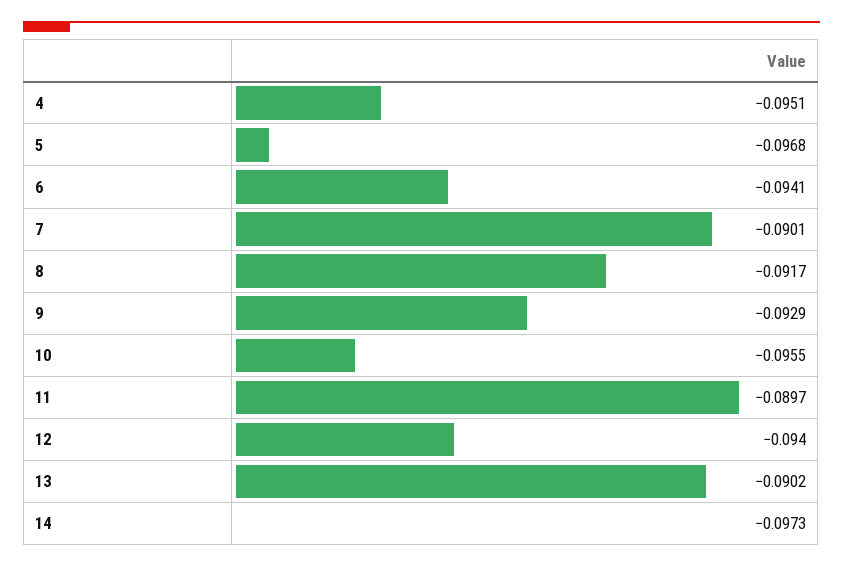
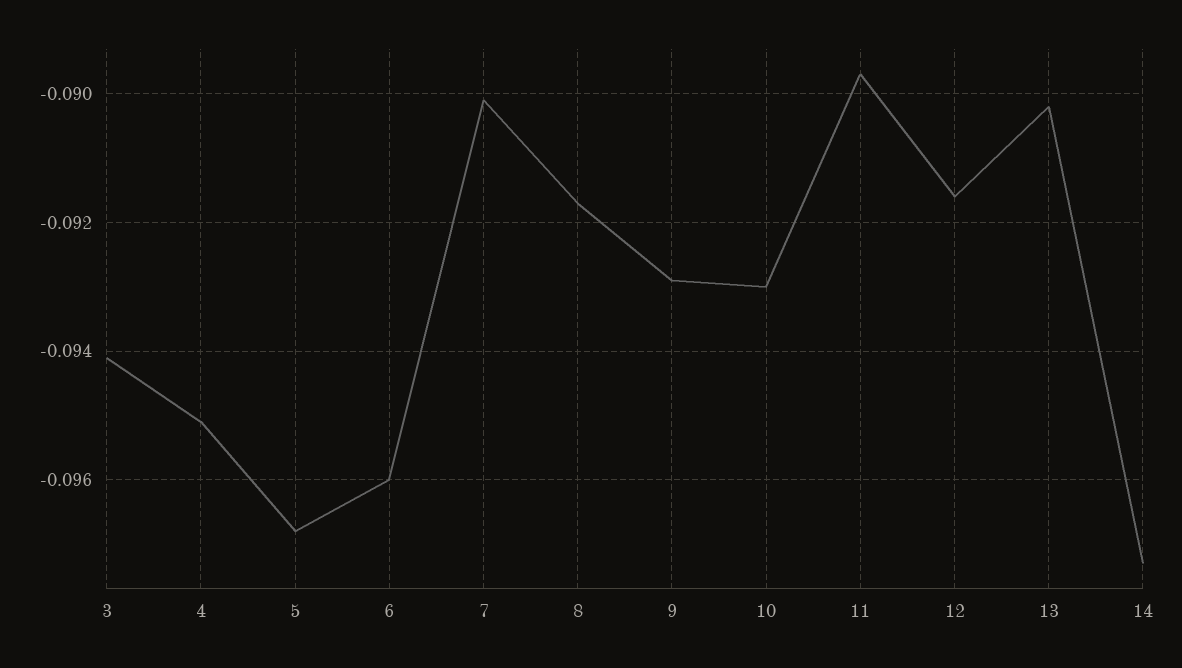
6: -0.0941 -> -0.096
10: -0.0955 -> -0.093
12: -0.094 -> -0.0915
3: none -> -0.094

